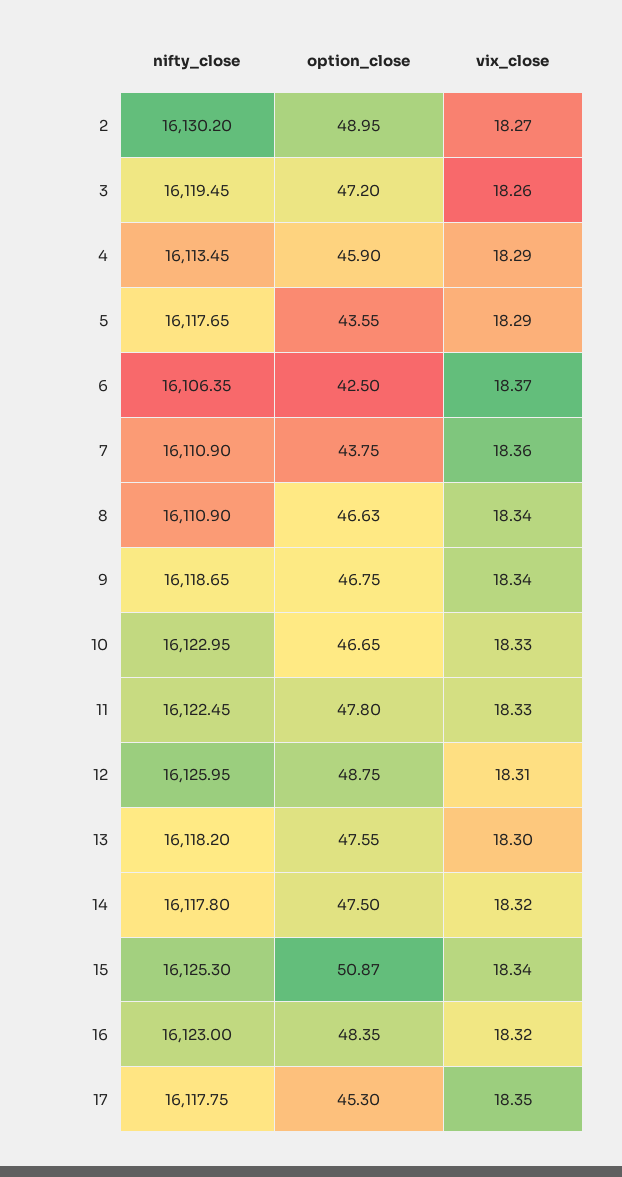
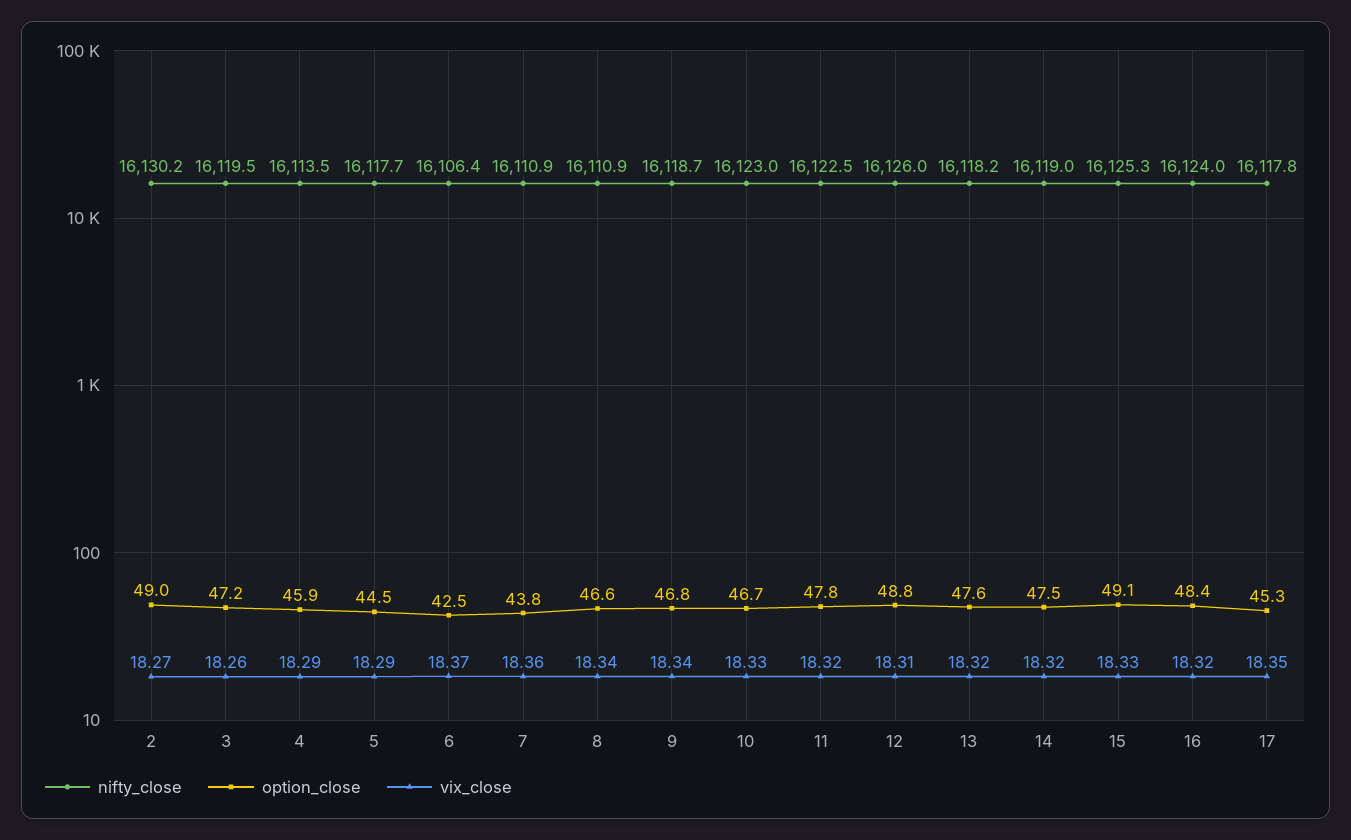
option_close, 5: 43.55 -> 44.5
vix_close, 11: 18.33 -> 18.32
vix_close, 13: 18.3 -> 18.32
nifty_close, 14: 16117.8 -> 16119
option_close, 15: 50.87 -> 49.1
vix_close, 15: 18.34 -> 18.33
nifty_close, 16: 16123 -> 16124

